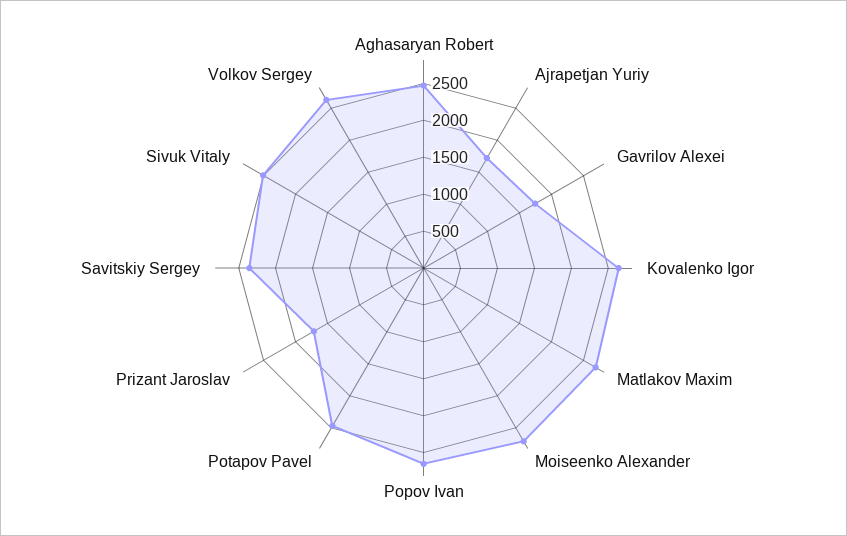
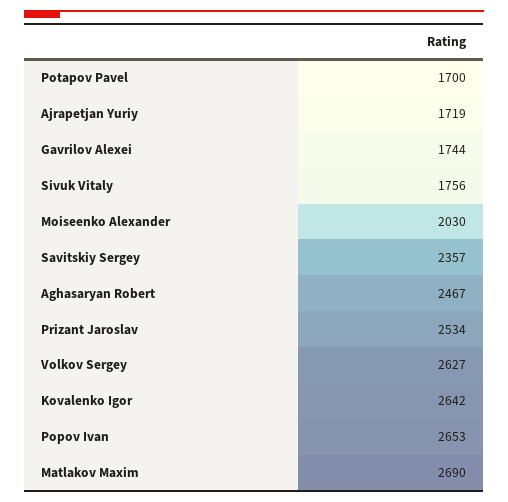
Moiseenko Alexander: 2750 -> 2030
Potapov Pavel: 2500 -> 1700
Prizant Jaroslav: 1750 -> 2534
Sivuk Vitaly: 2500 -> 1756

